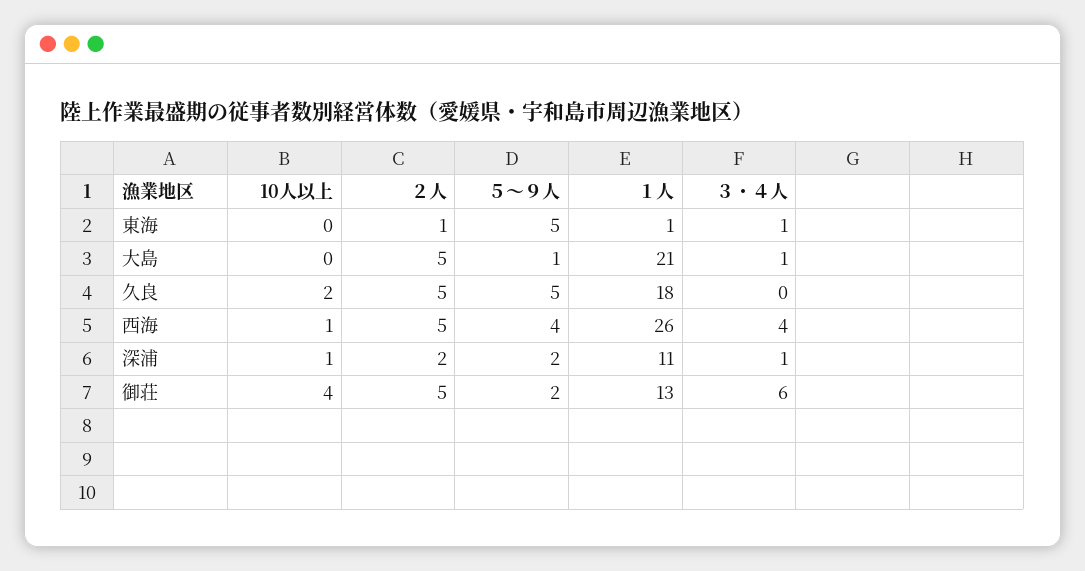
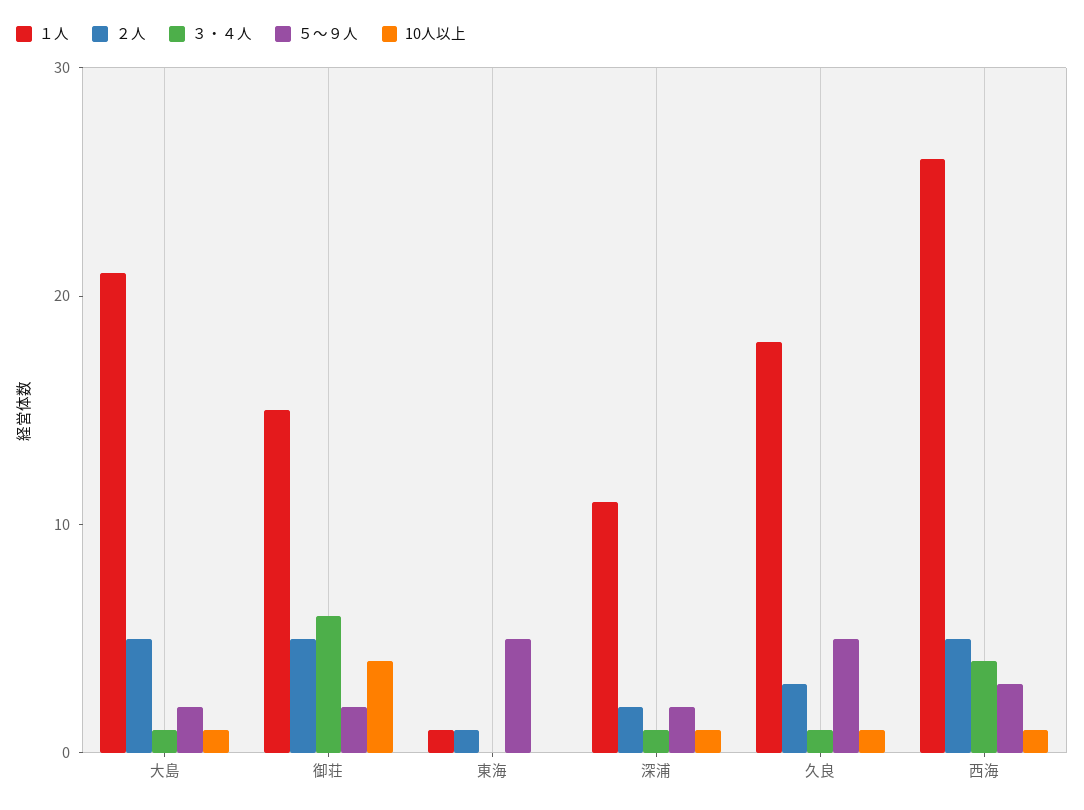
３・４人, 東海: 1 -> 0
10人以上, 大島: 0 -> 1
５～９人, 大島: 1 -> 2
10人以上, 久良: 2 -> 1
２人, 久良: 5 -> 3
３・４人, 久良: 0 -> 1
５～９人, 西海: 4 -> 3
１人, 御荘: 13 -> 15

